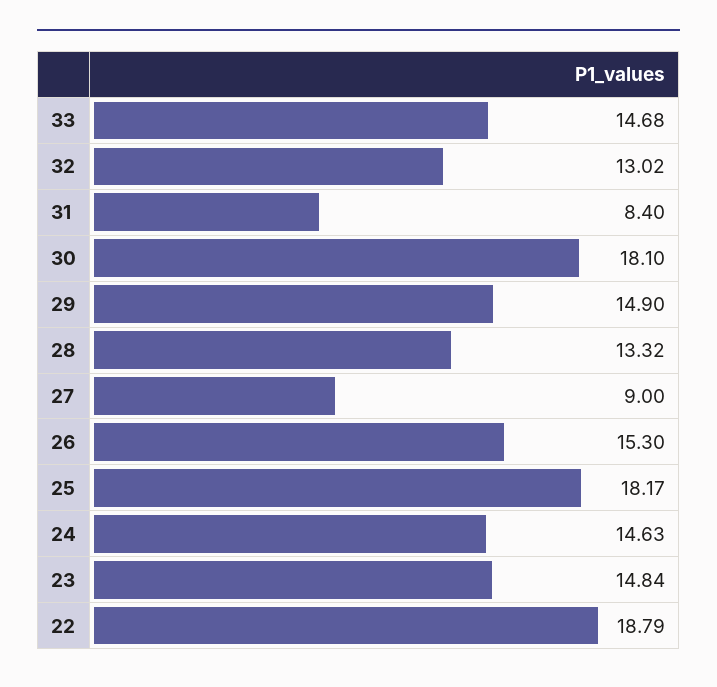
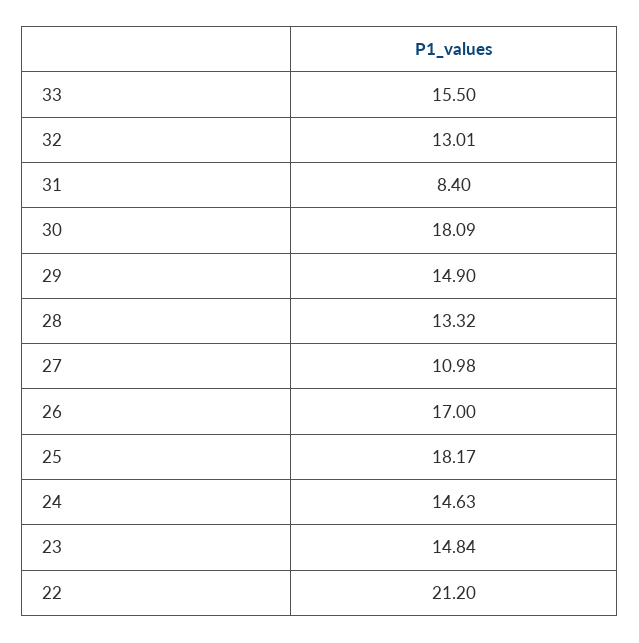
33: 14.68 -> 15.5
32: 13.02 -> 13.01
30: 18.1 -> 18.09
27: 9 -> 10.98
26: 15.3 -> 17
22: 18.79 -> 21.2

